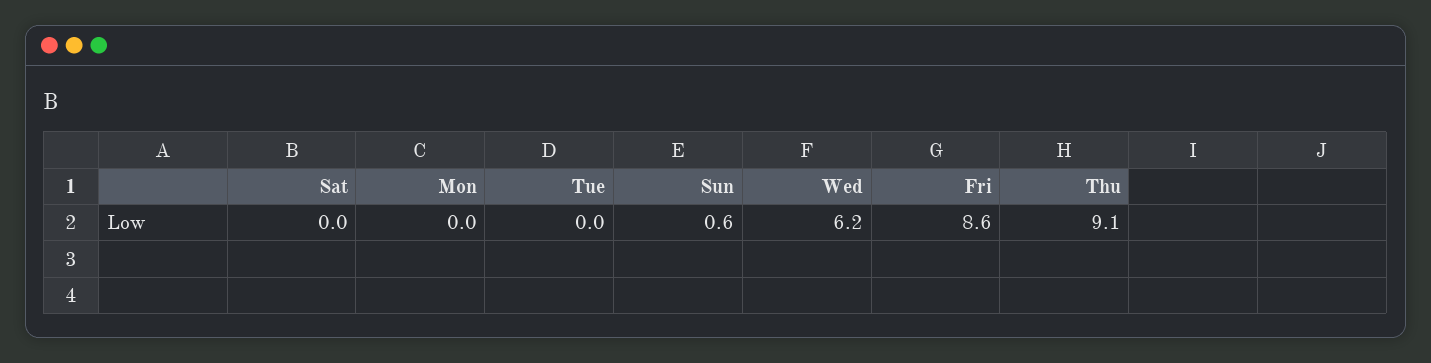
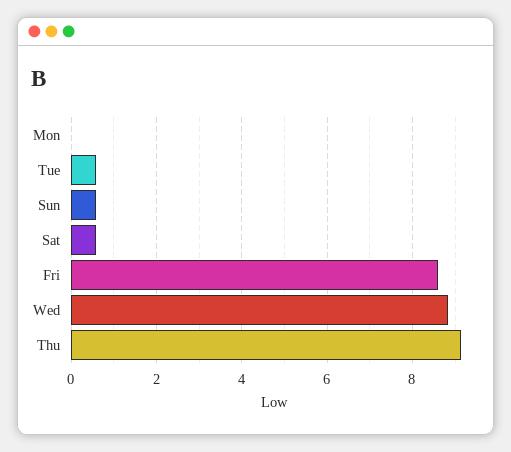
Sat: 0 -> 0.6
Tue: 0 -> 0.6
Wed: 6.2 -> 8.8

